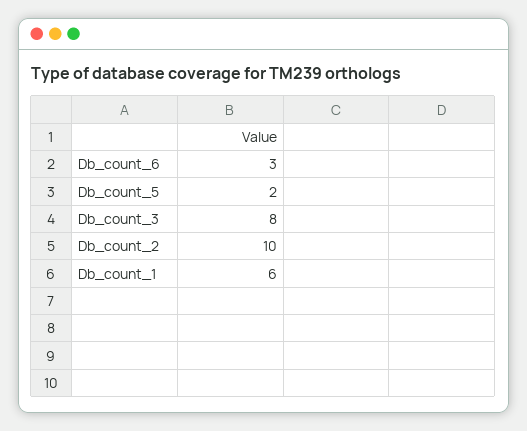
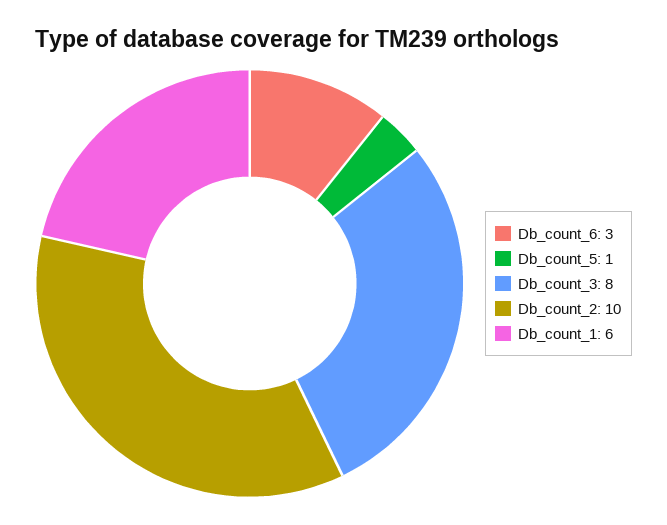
Db_count_5: 2 -> 1

